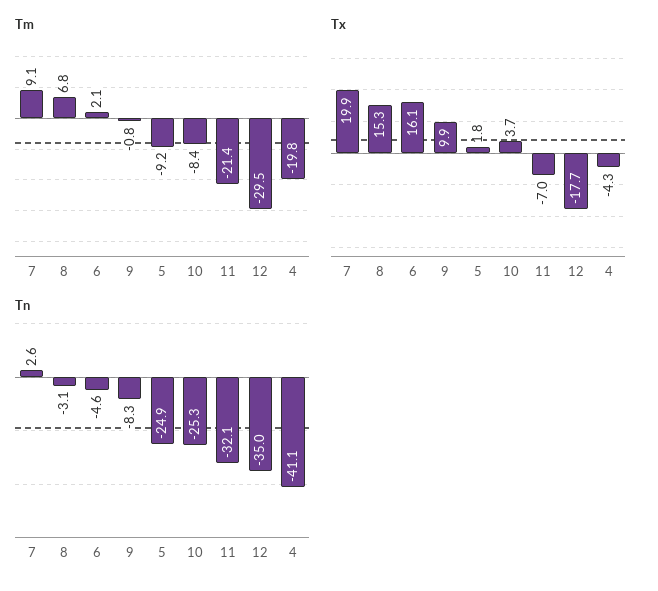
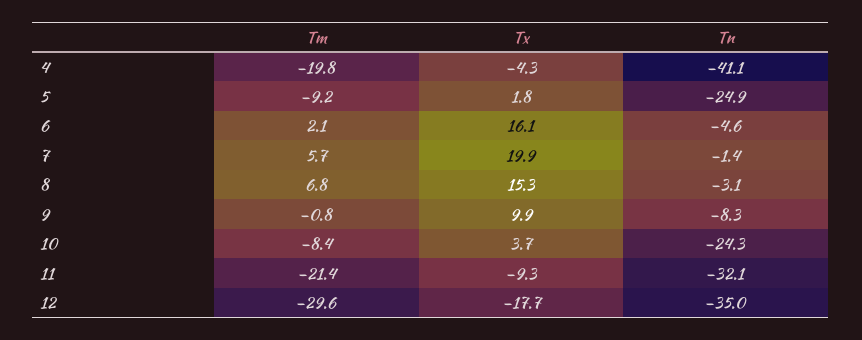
Tm, 7: 9.1 -> 5.7
Tm, 12: -29.5 -> -29.6
Tx, 11: -7 -> -9.3
Tn, 7: 2.6 -> -1.4
Tn, 10: -25.3 -> -24.3

